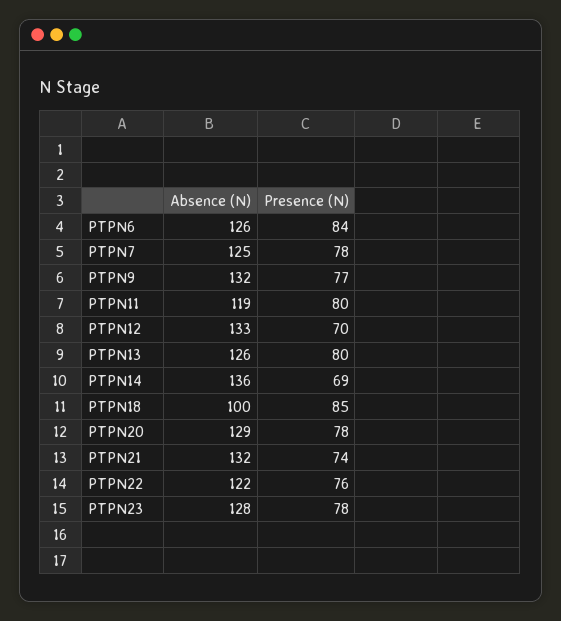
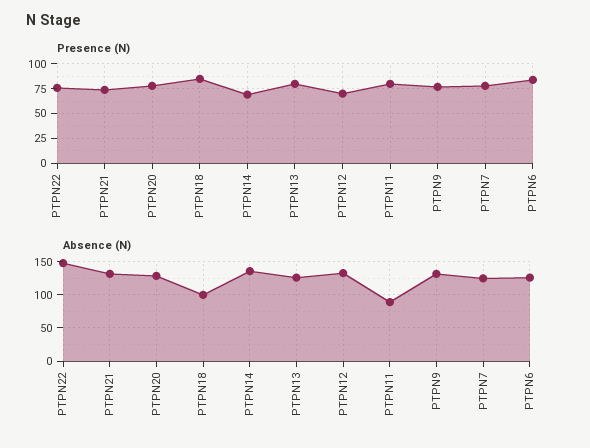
Absence (N), PTPN11: 119 -> 90
Absence (N), PTPN22: 122 -> 150
Absence (N), PTPN23: 128 -> none
Presence (N), PTPN23: 78 -> none

